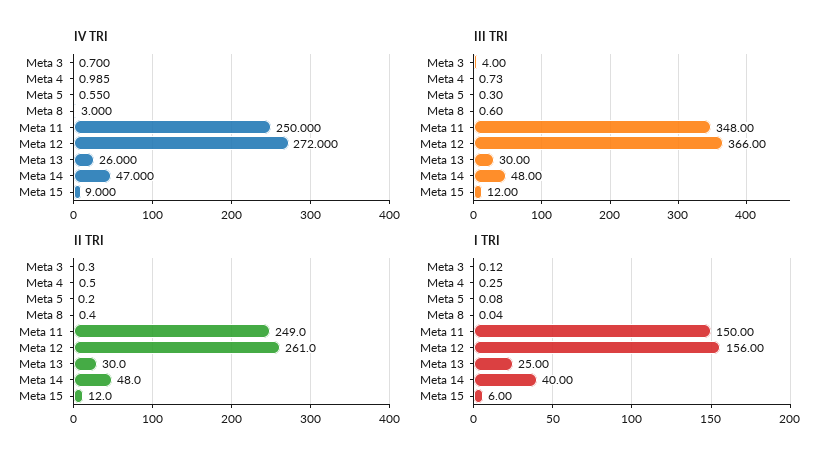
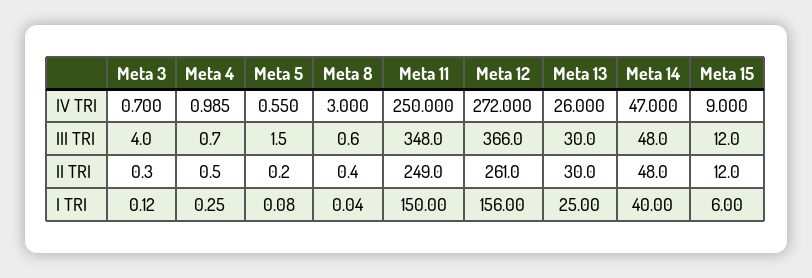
III TRI, Meta 4: 0.73 -> 0.7
III TRI, Meta 5: 0.3 -> 1.5

